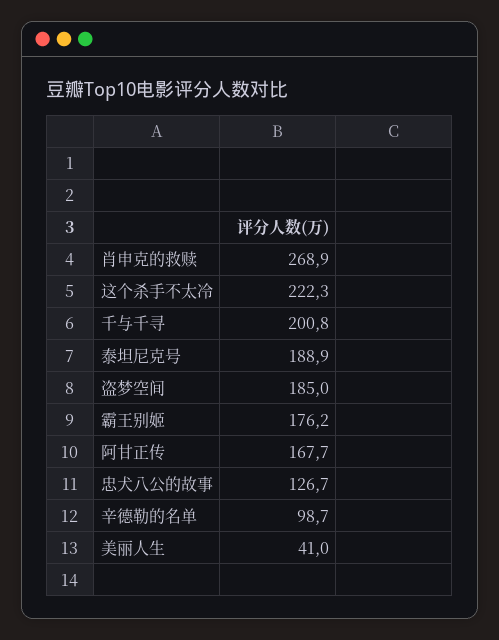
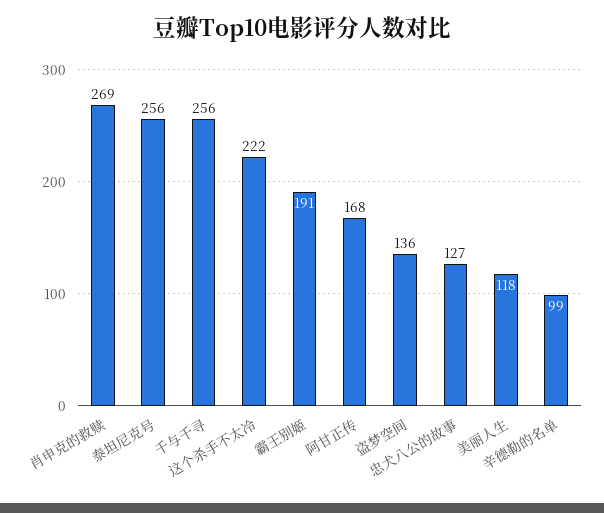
千与千寻: 200.8 -> 256
泰坦尼克号: 188.9 -> 256
盗梦空间: 185 -> 136
霸王别姬: 176.2 -> 191
美丽人生: 41 -> 118

